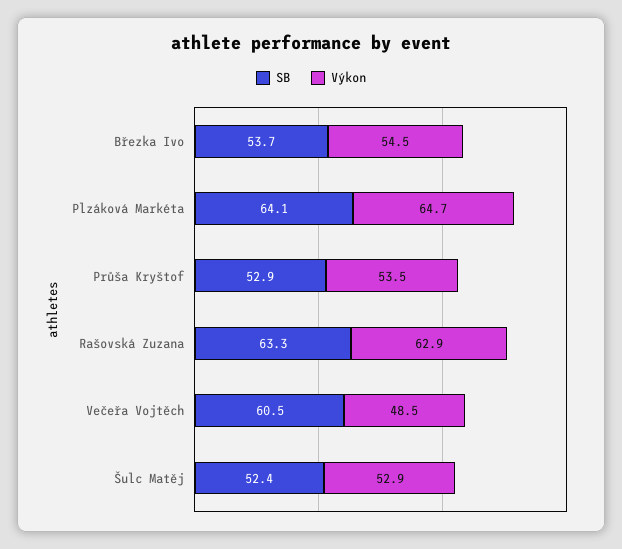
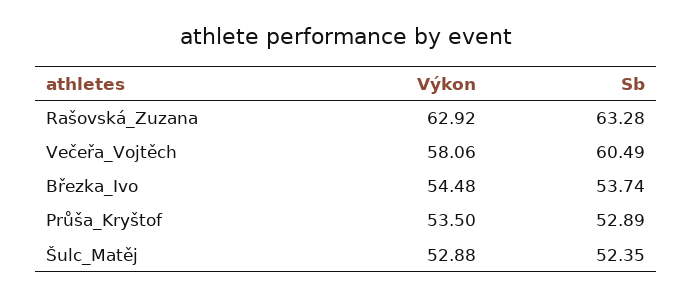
SB, Plzáková Markéta: 64.1 -> none
Výkon, Plzáková Markéta: 64.7 -> none
Výkon, Večeřa Vojtěch: 48.5 -> 58.06

